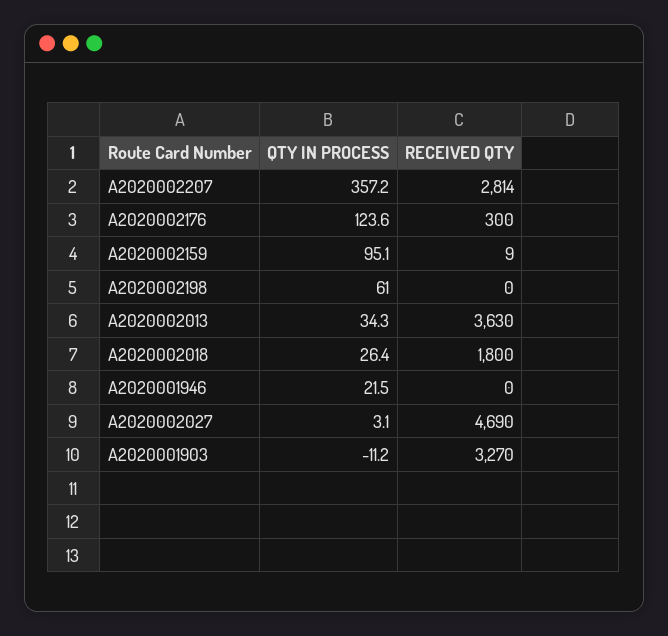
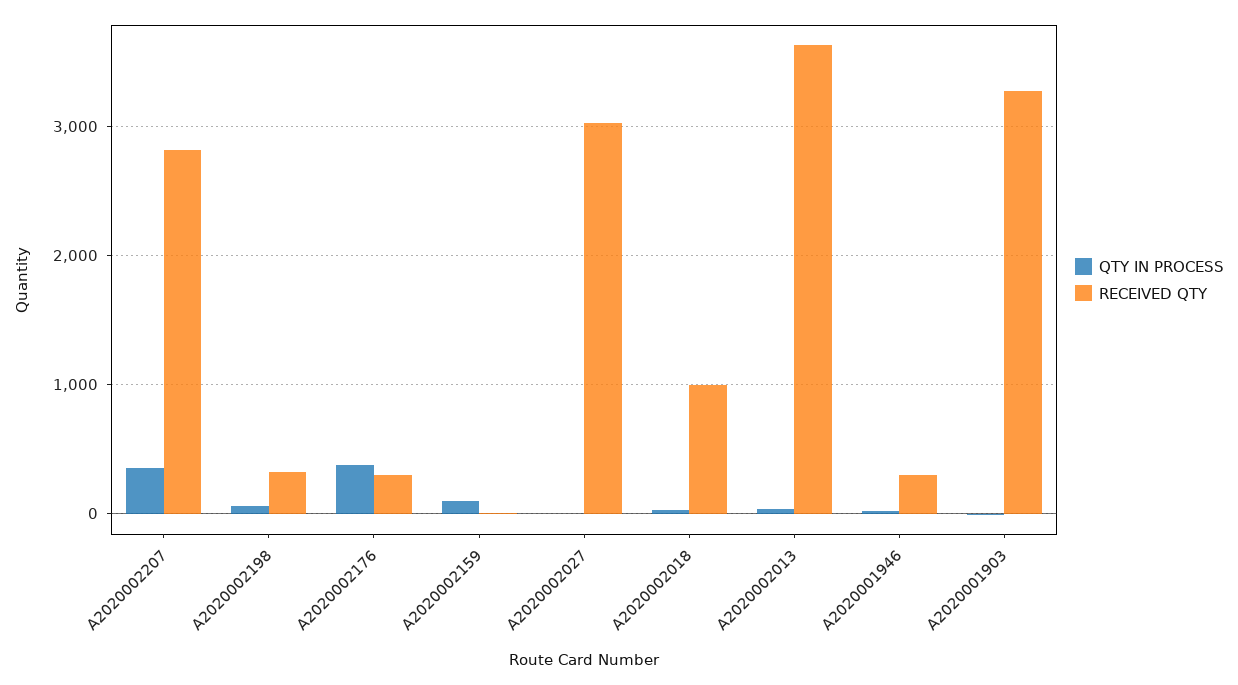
QTY IN PROCESS, A2020002176: 123.6 -> 400
RECEIVED QTY, A2020002198: 0 -> 300
RECEIVED QTY, A2020002018: 1800 -> 1000
RECEIVED QTY, A2020001946: 0 -> 300
RECEIVED QTY, A2020002027: 4690 -> 3000

